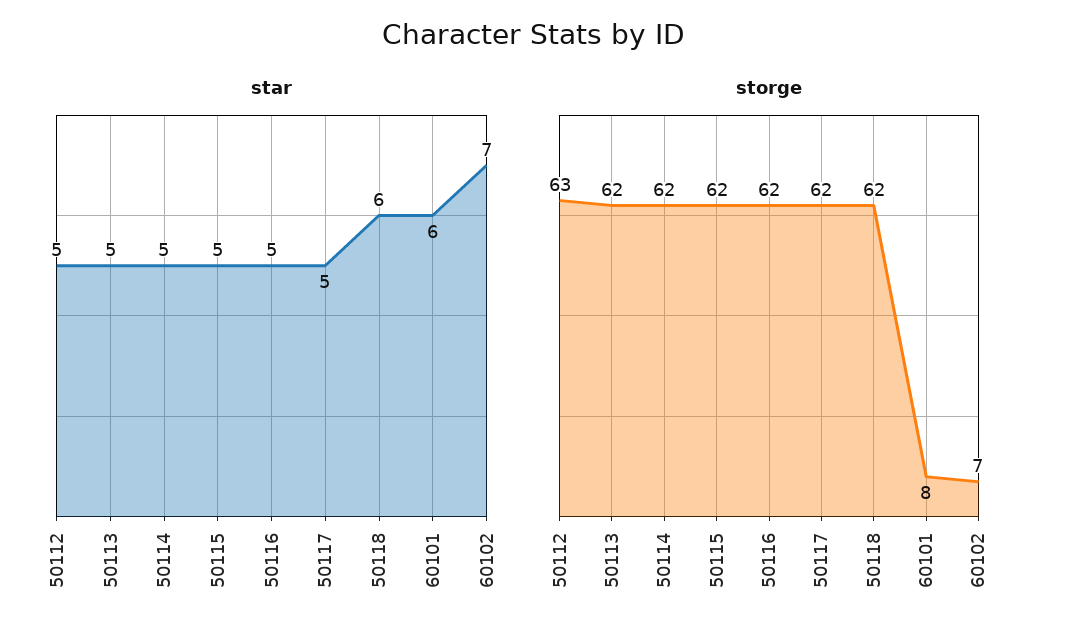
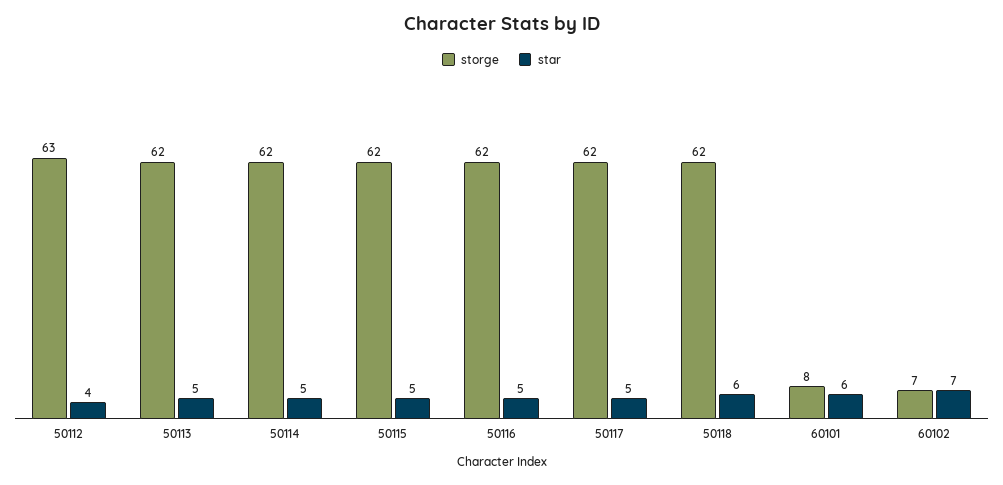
star, 50112: 5 -> 4

